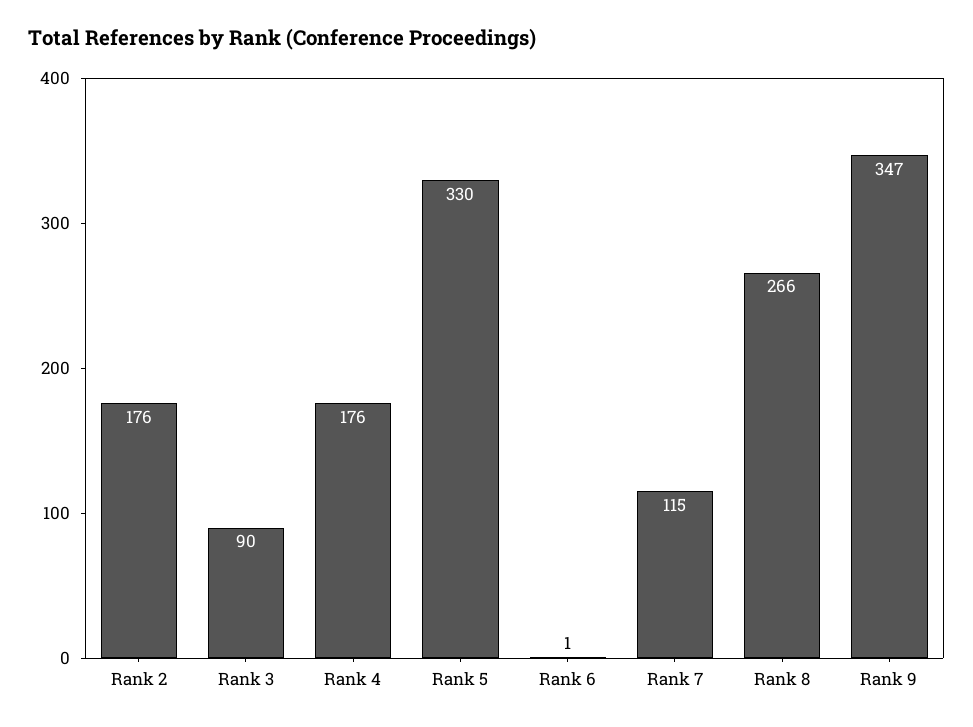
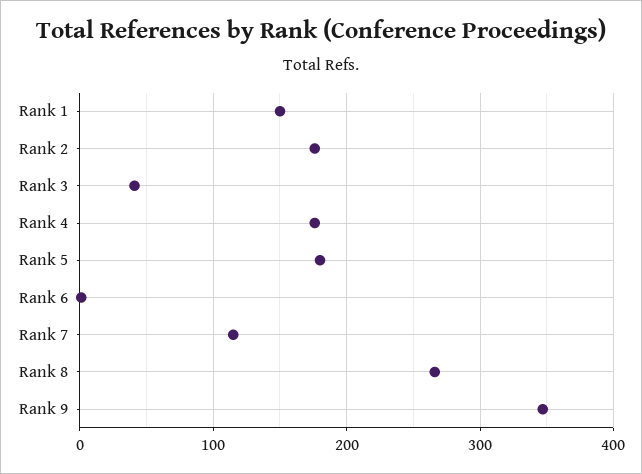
Rank 3: 90 -> 40
Rank 5: 330 -> 180
Rank 1: none -> 150

